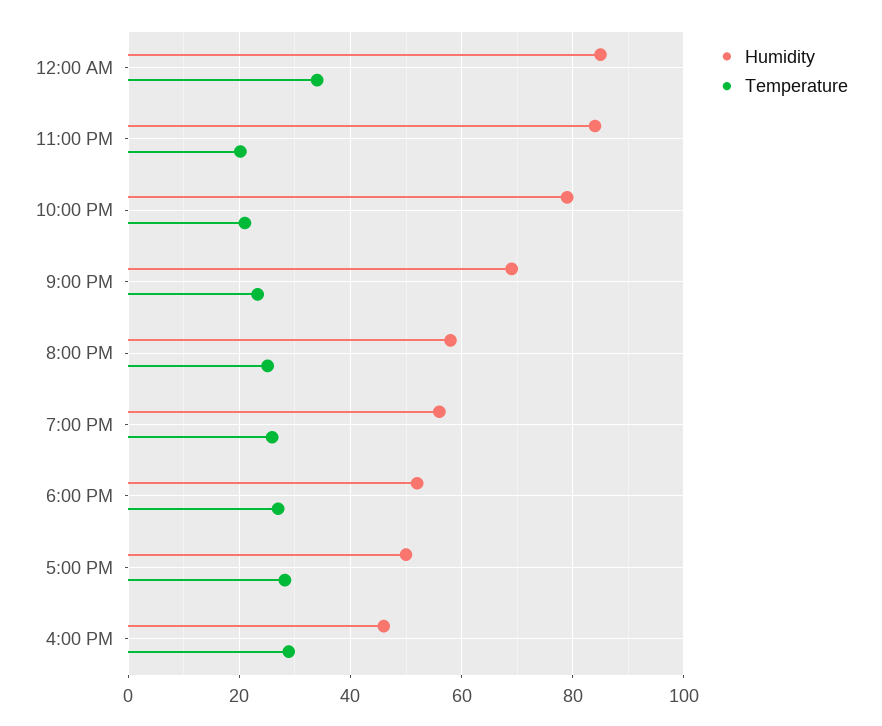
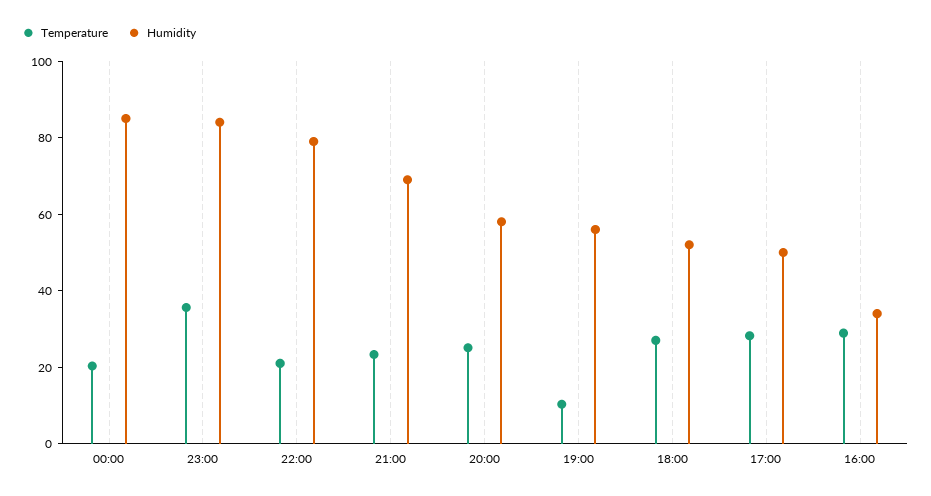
Temperature, 12:00 AM: 34 -> 20
Temperature, 11:00 PM: 20 -> 35
Temperature, 7:00 PM: 26 -> 10
Humidity, 4:00 PM: 46 -> 35

